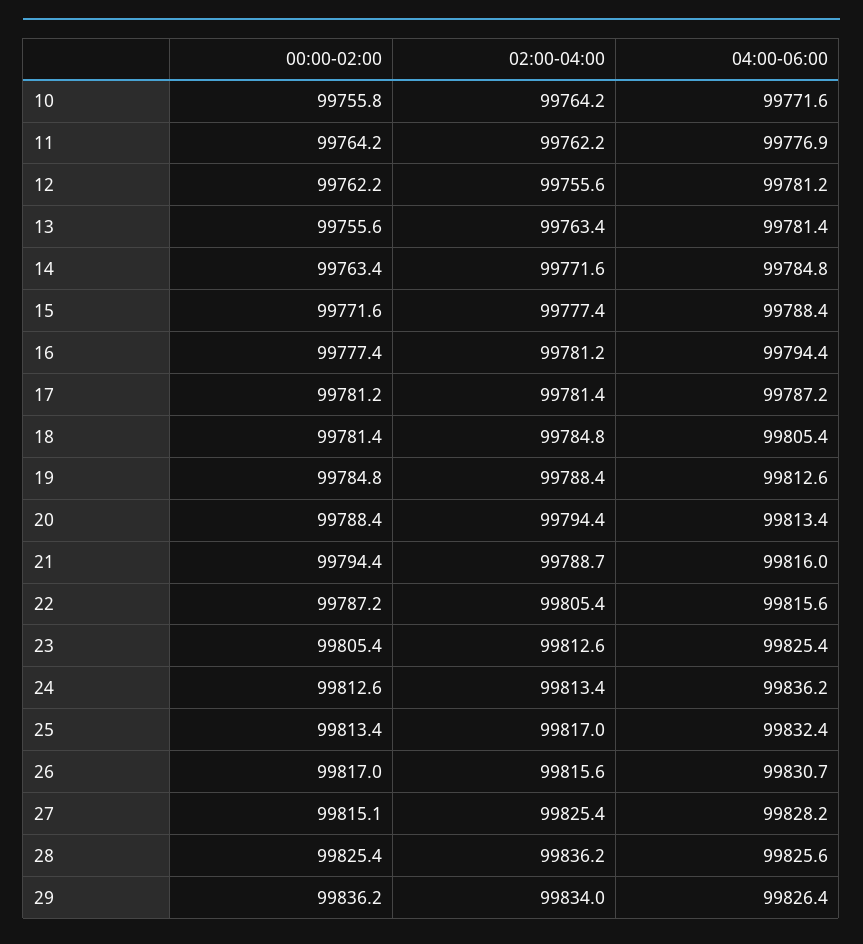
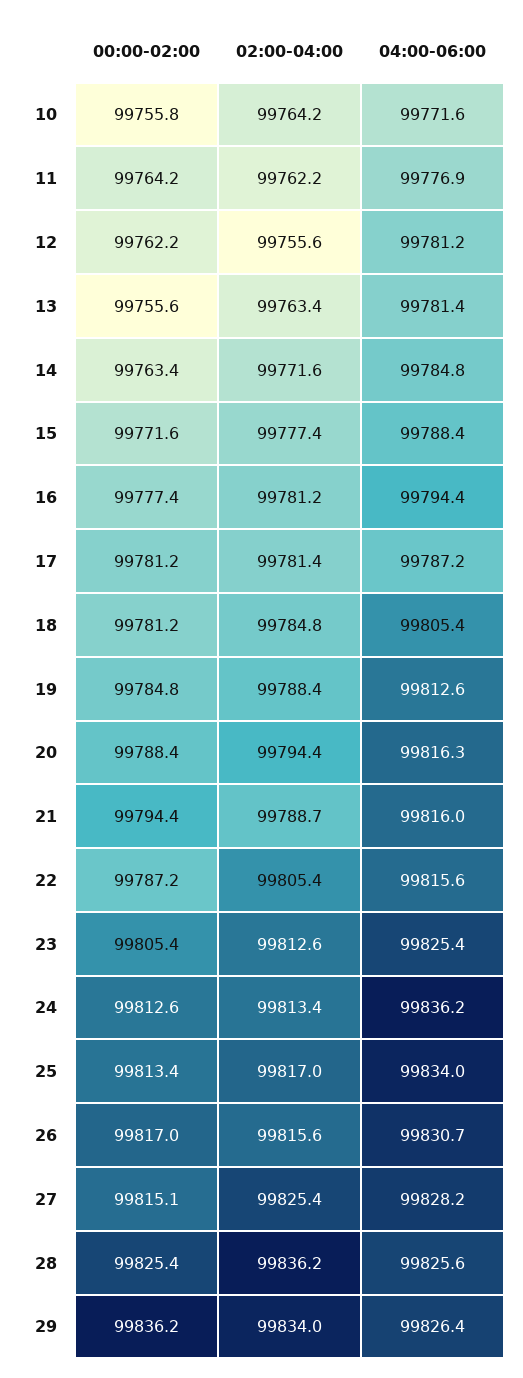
00:00-02:00, 18: 99781.4 -> 99781.2
04:00-06:00, 20: 99813.4 -> 99816.3
04:00-06:00, 25: 99832.4 -> 99834

